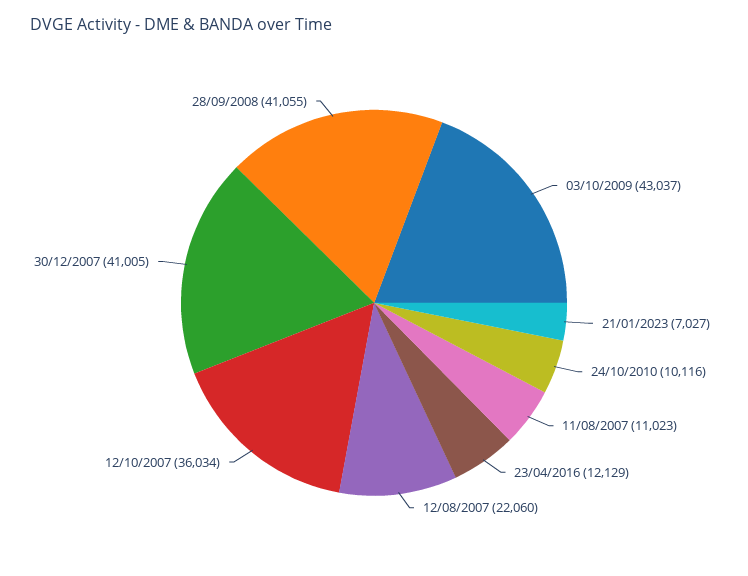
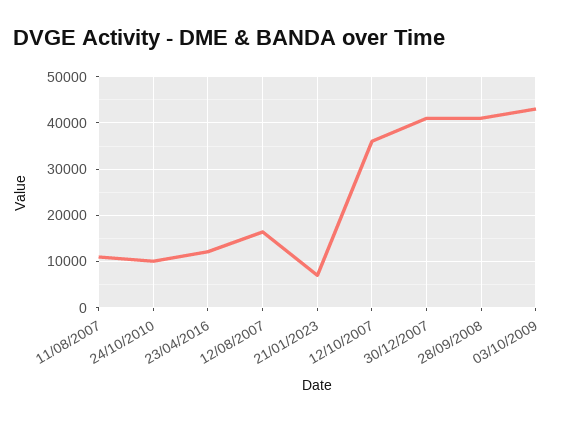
12/08/2007: 22060 -> 16000

